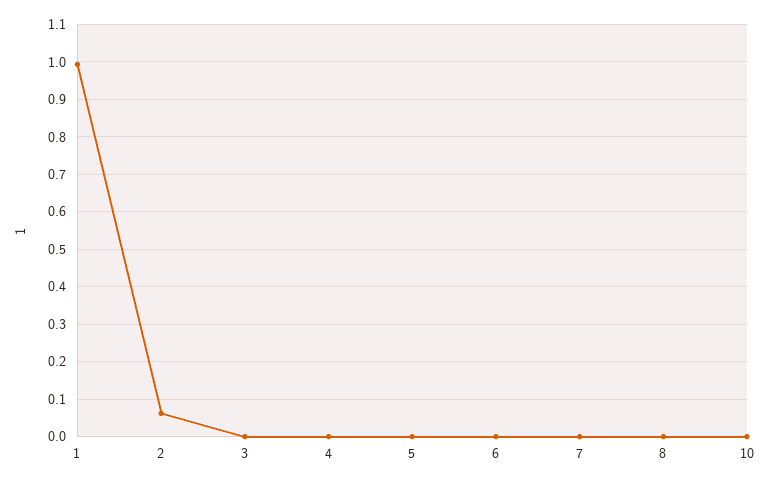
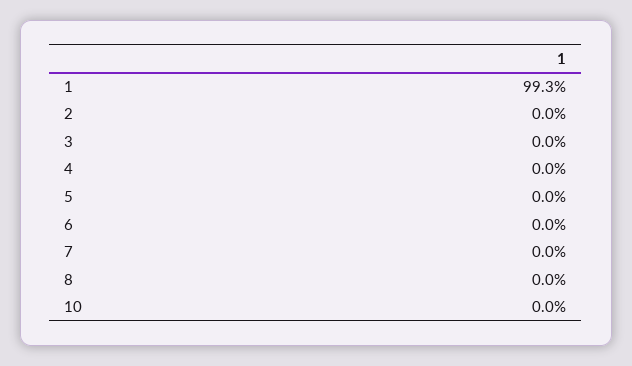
2: 0.06 -> 0

